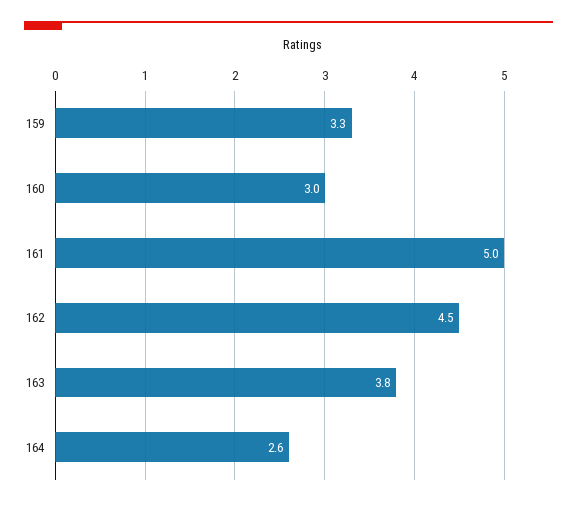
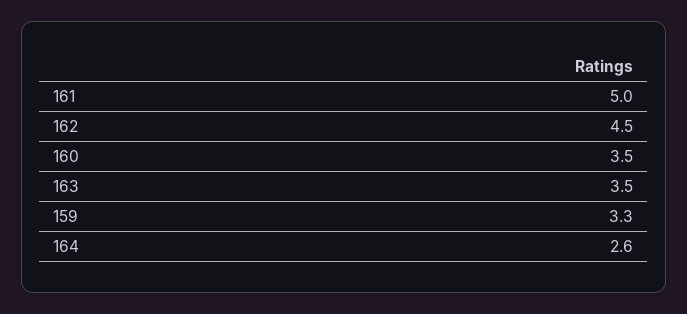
160: 3 -> 3.5
163: 3.8 -> 3.5

